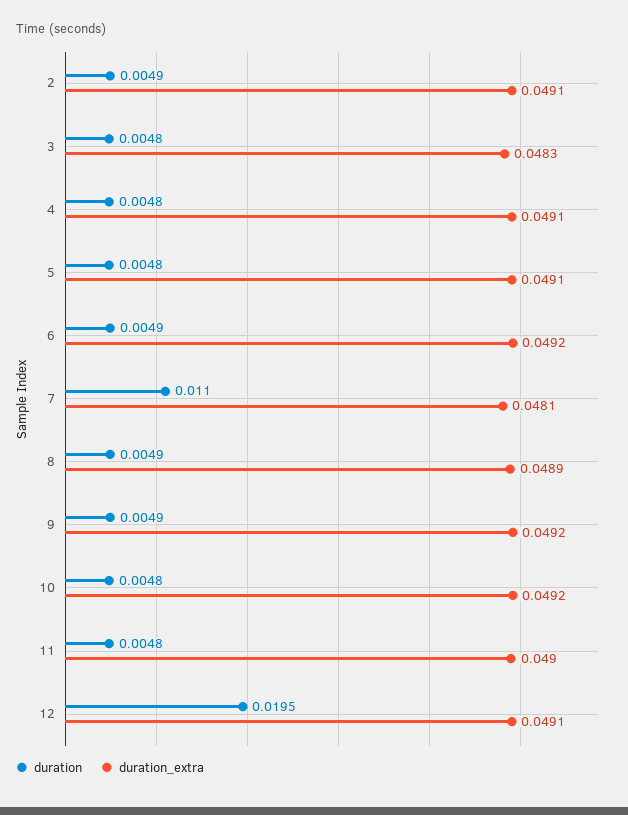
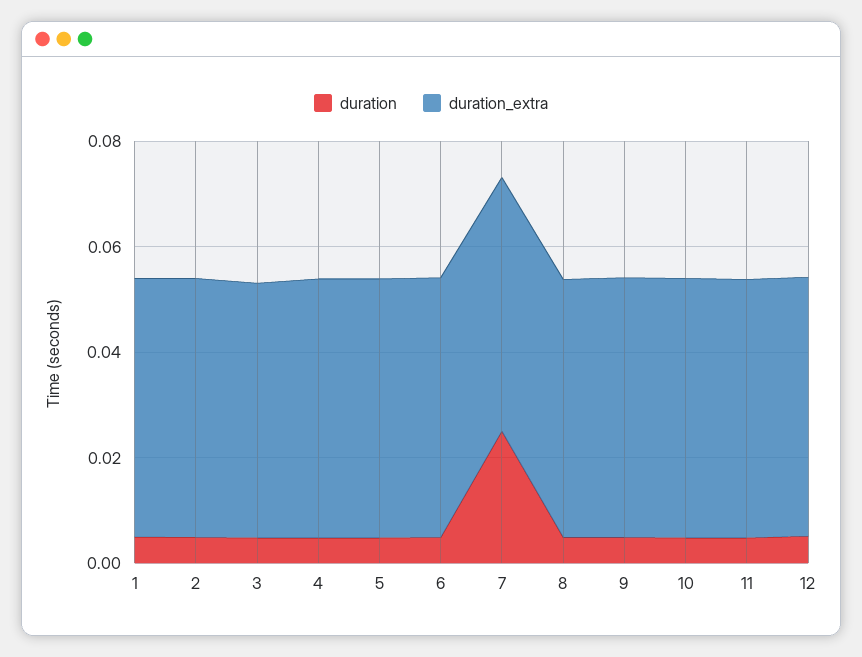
duration, 7: 0.011 -> 0.025
duration, 12: 0.0195 -> 0.005
duration, 1: none -> 0.005
duration_extra, 1: none -> 0.05

